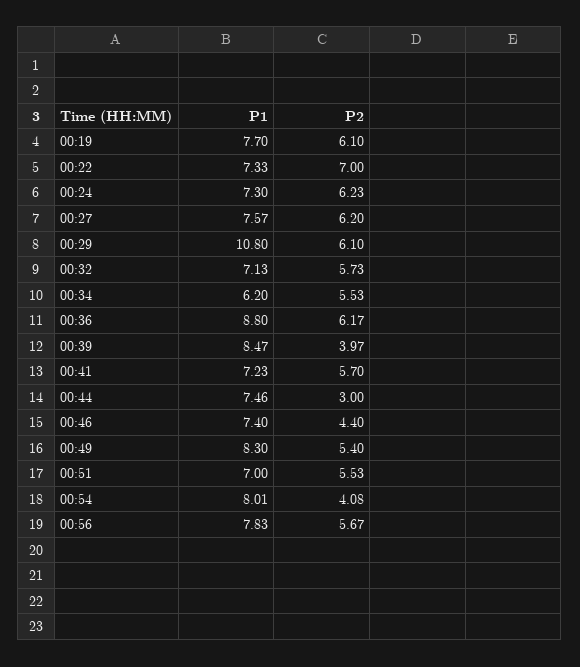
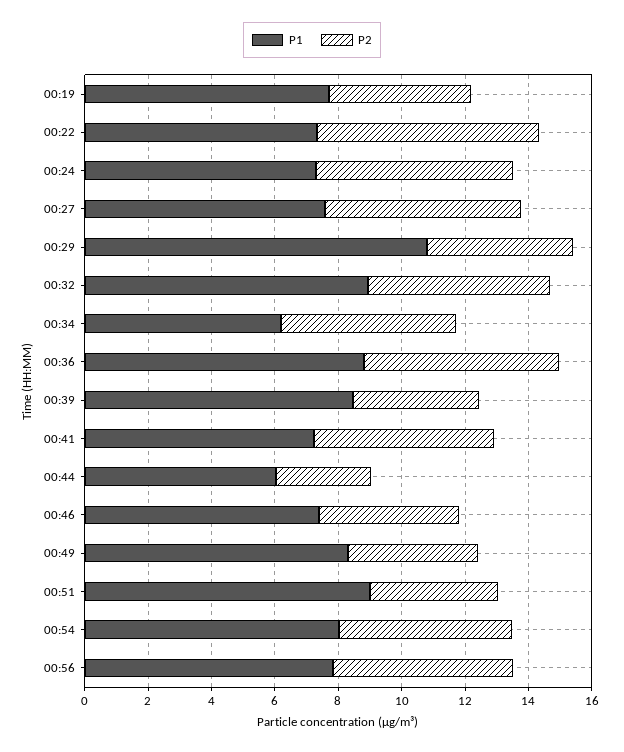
P2, 00:19: 6.1 -> 4.5
P2, 00:29: 6.1 -> 4.5
P1, 00:32: 7.13 -> 9
P1, 00:44: 7.46 -> 6
P2, 00:49: 5.4 -> 4
P1, 00:51: 7 -> 9
P2, 00:51: 5.53 -> 4
P2, 00:54: 4.08 -> 5.5

